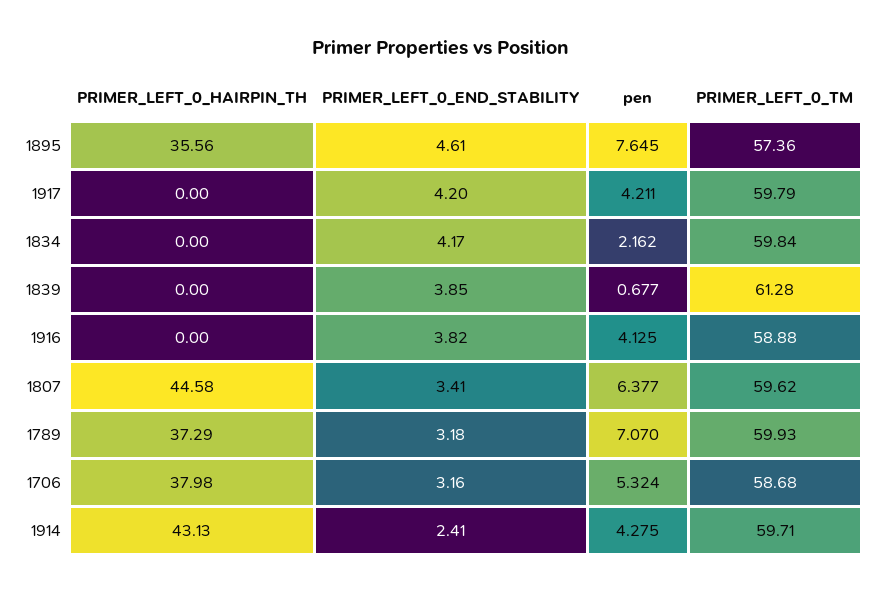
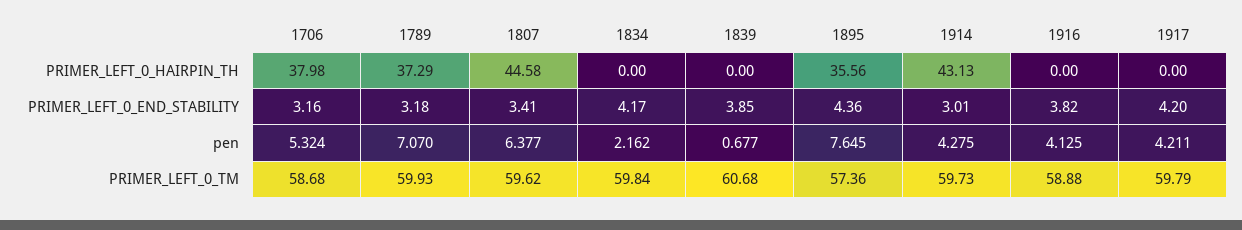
PRIMER_LEFT_0_END_STABILITY, 1895: 4.61 -> 4.36
PRIMER_LEFT_0_TM, 1839: 61.28 -> 60.68
PRIMER_LEFT_0_END_STABILITY, 1914: 2.41 -> 3.01
PRIMER_LEFT_0_TM, 1914: 59.71 -> 59.73

